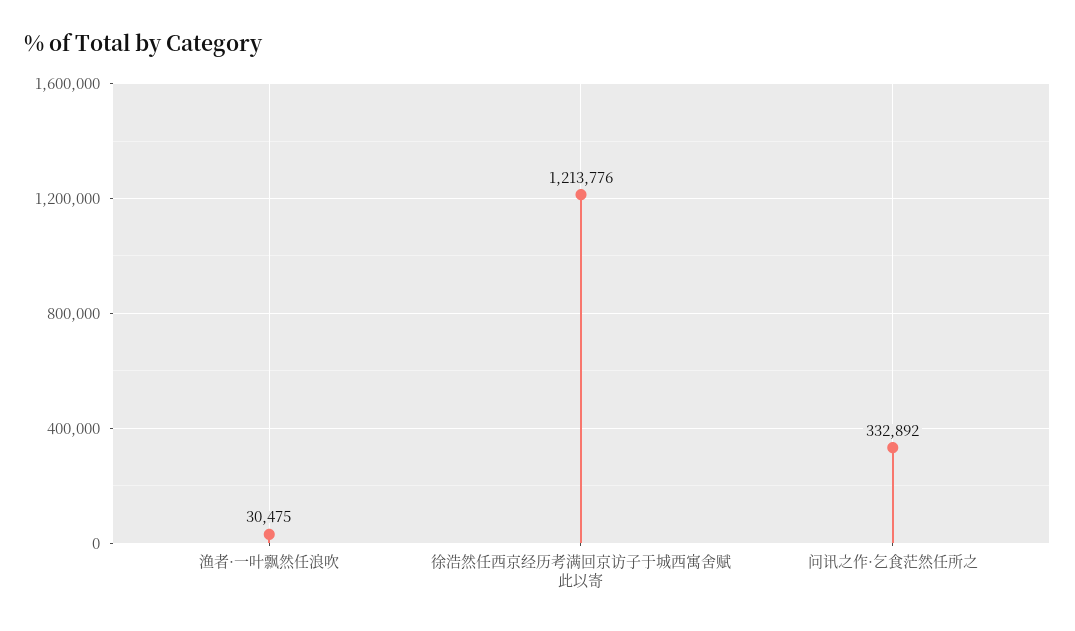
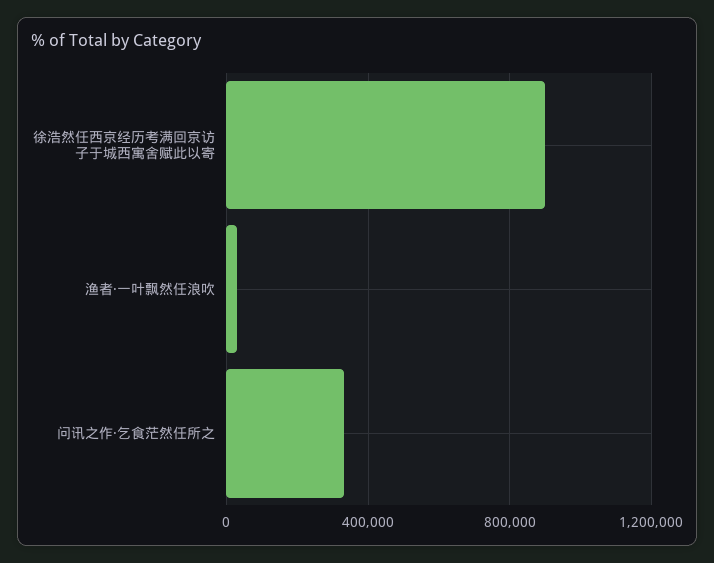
徐浩然任西京经历考满回京访子于城西寓舍赋此以寄: 1213776 -> 900000

